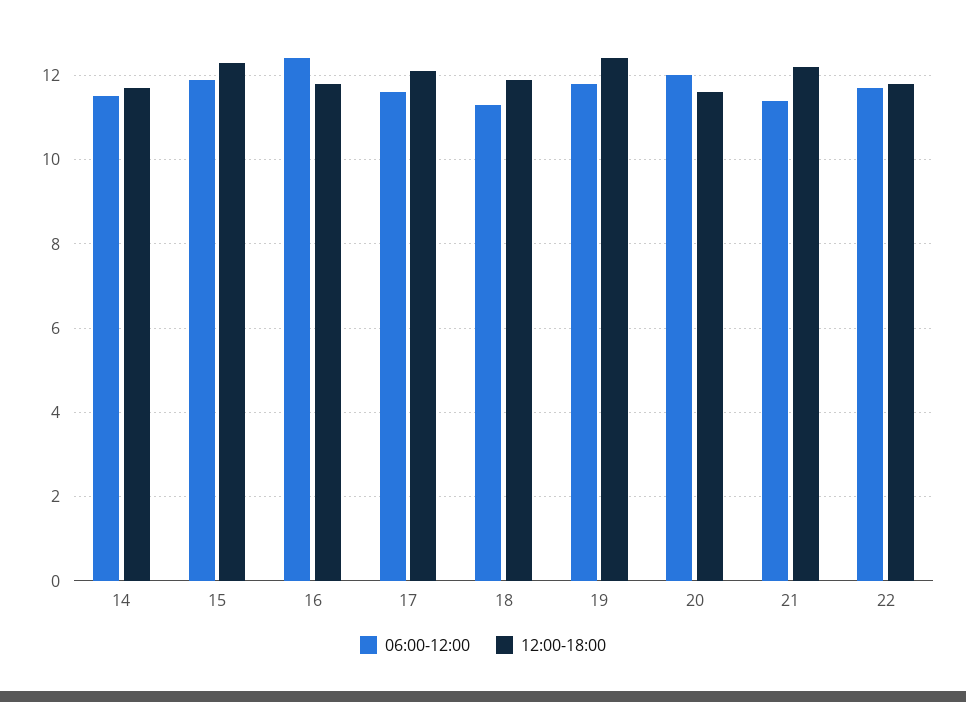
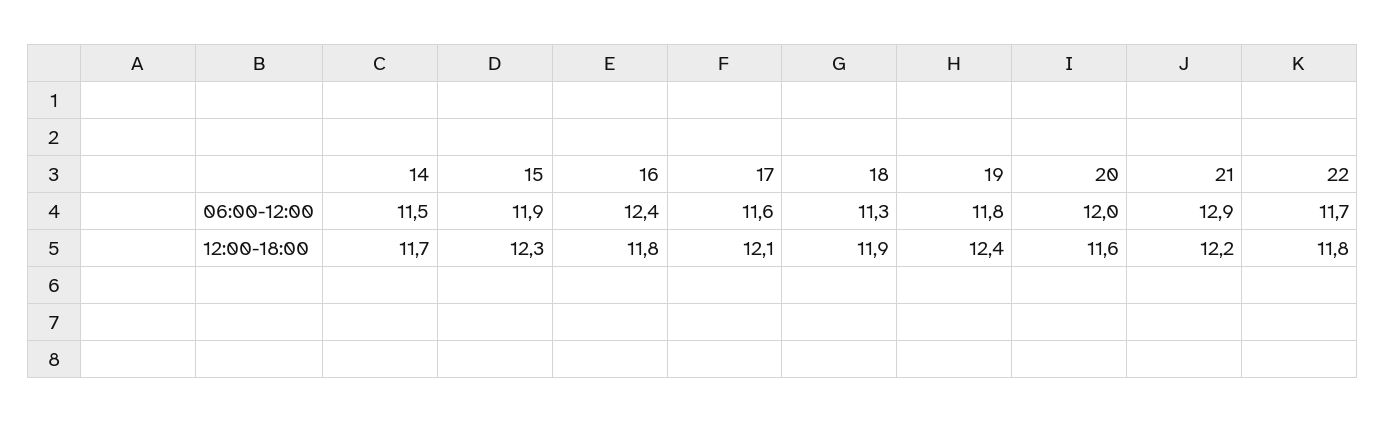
06:00-12:00, 21: 11.5 -> 12.9

